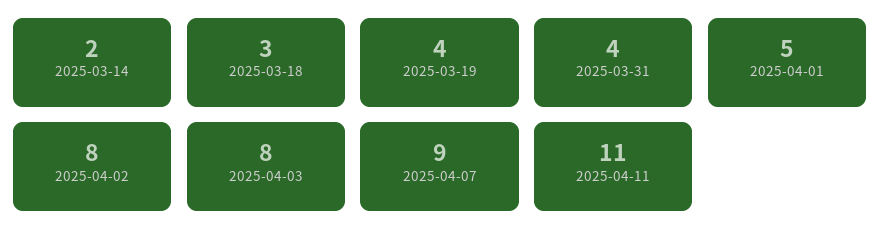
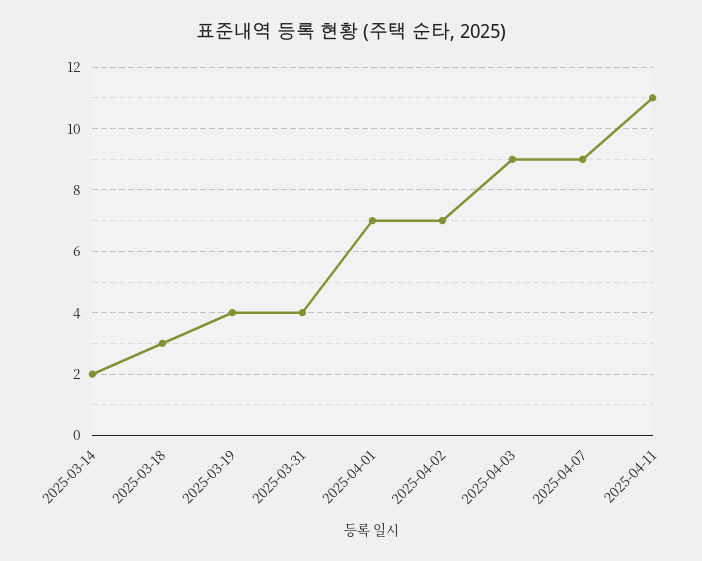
2025-04-01: 5 -> 7
2025-04-02: 8 -> 7
2025-04-03: 8 -> 9

